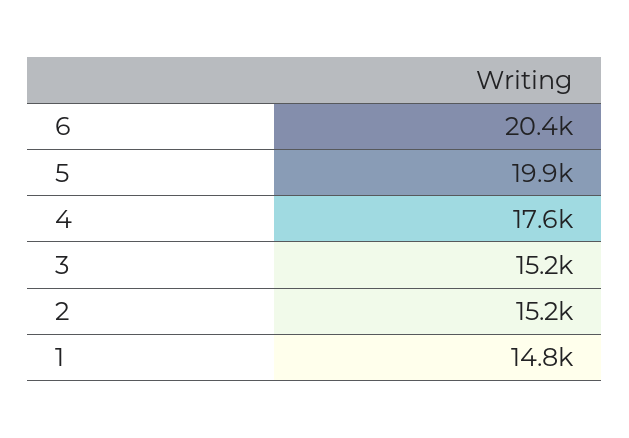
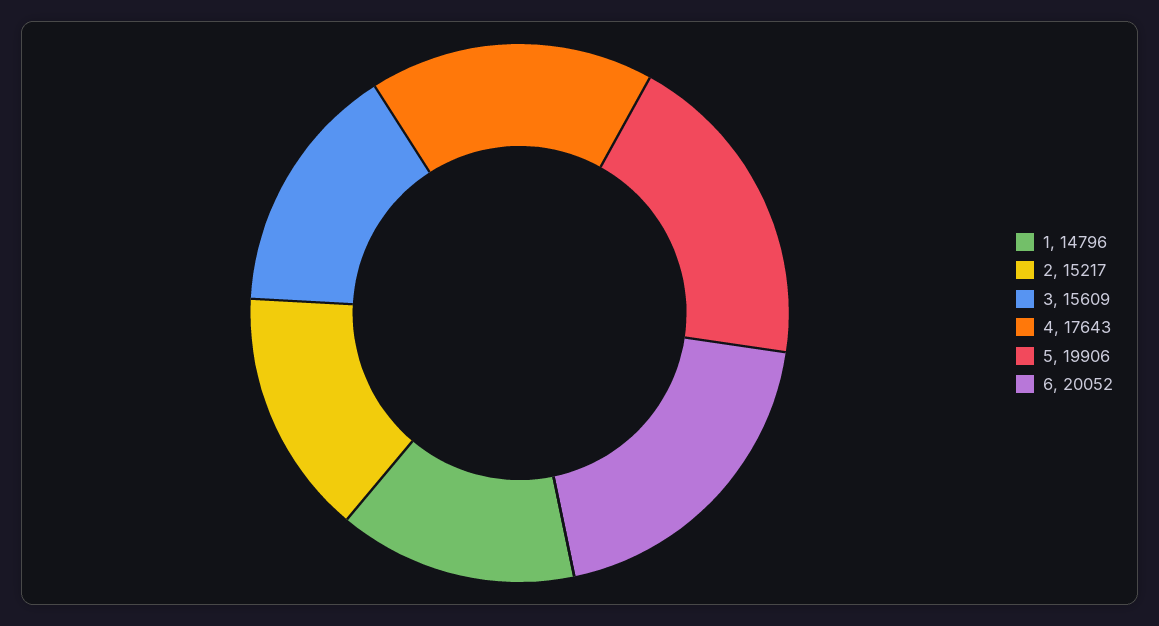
6: 20400 -> 20052
3: 15200 -> 15609

